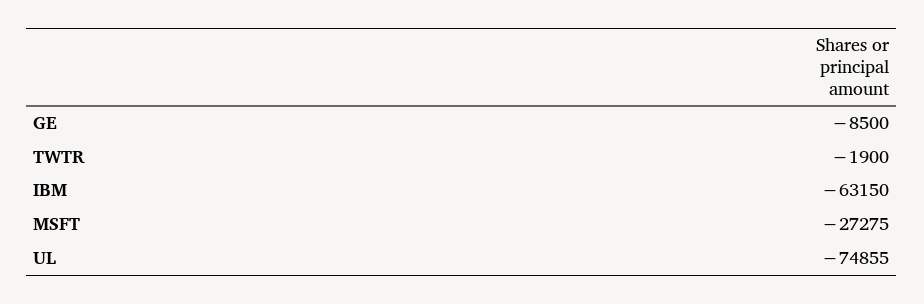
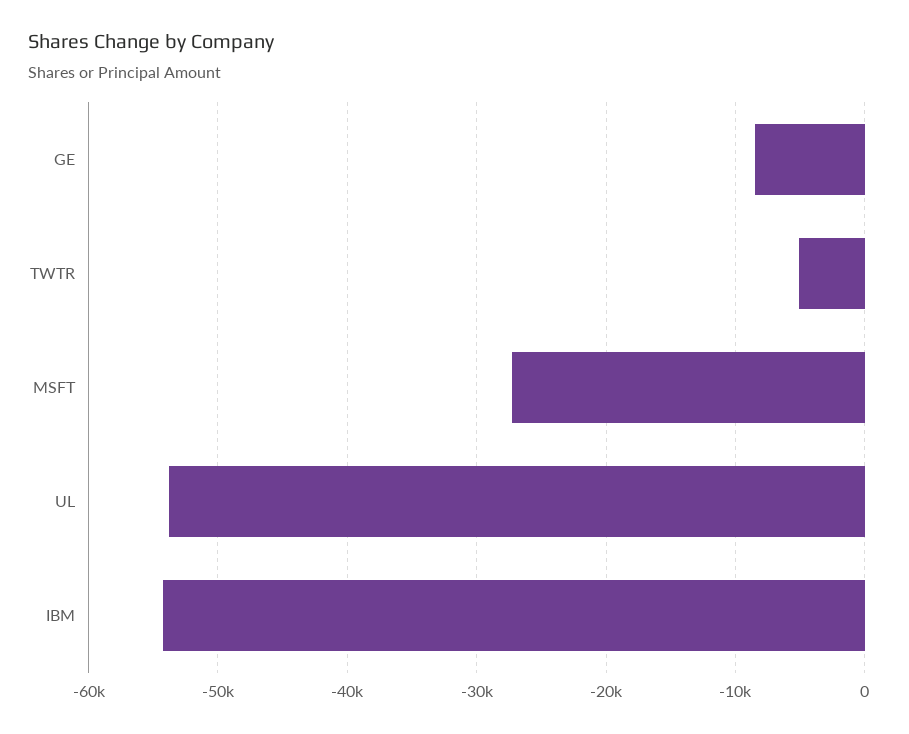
TWTR: -1900 -> -5000
IBM: -63150 -> -54000
UL: -74855 -> -54000

